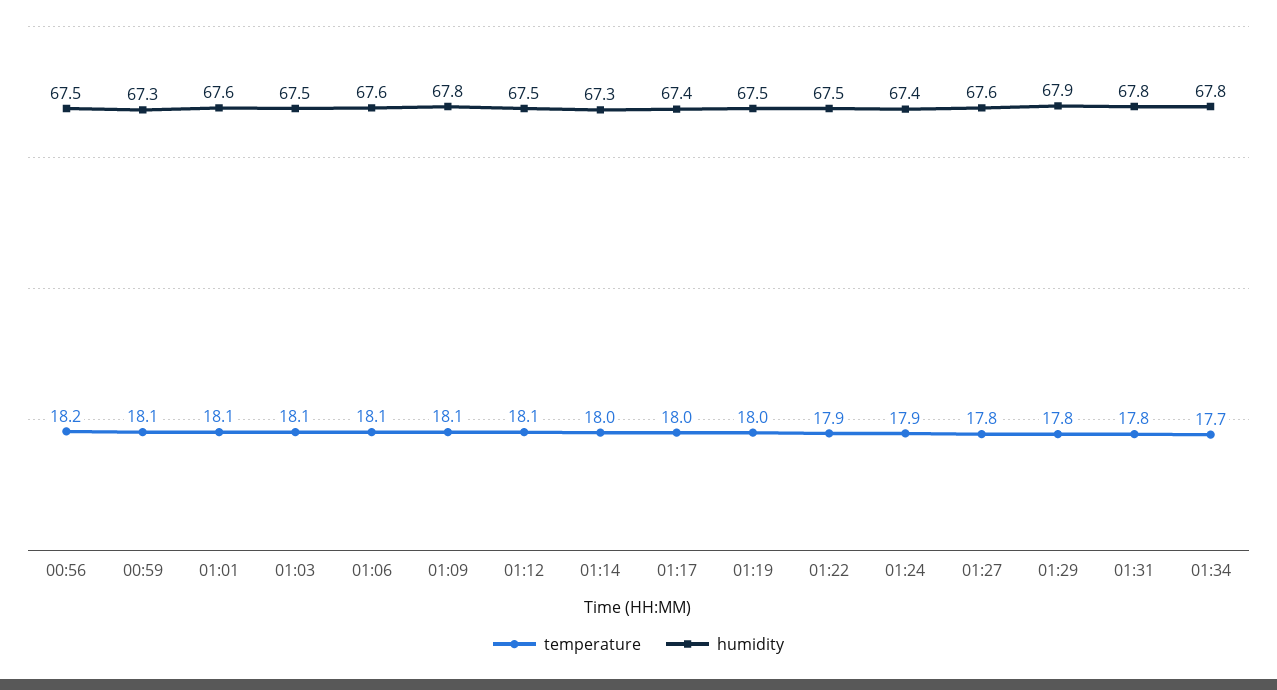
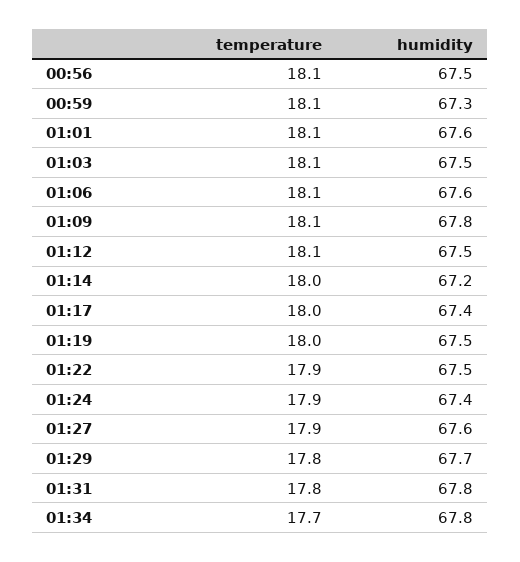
temperature, 00:56: 18.2 -> 18.1
humidity, 01:14: 67.3 -> 67.2
temperature, 01:27: 17.8 -> 17.9
humidity, 01:29: 67.9 -> 67.7

